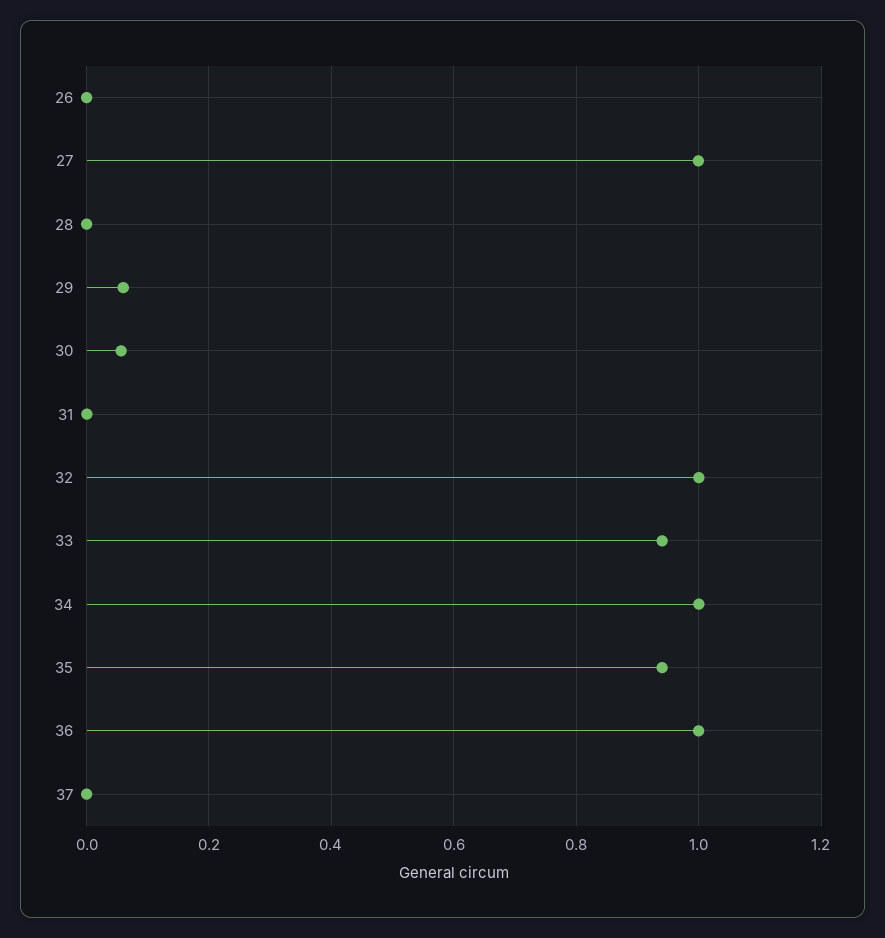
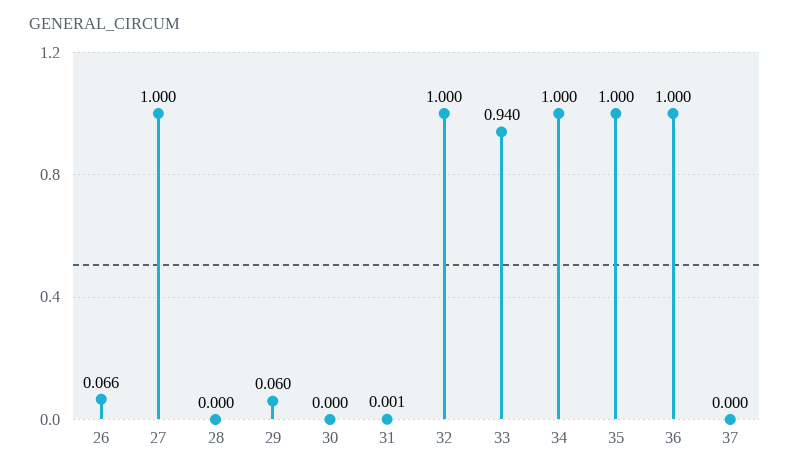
26: 0 -> 0.066
30: 0.06 -> 0
35: 0.94 -> 1

